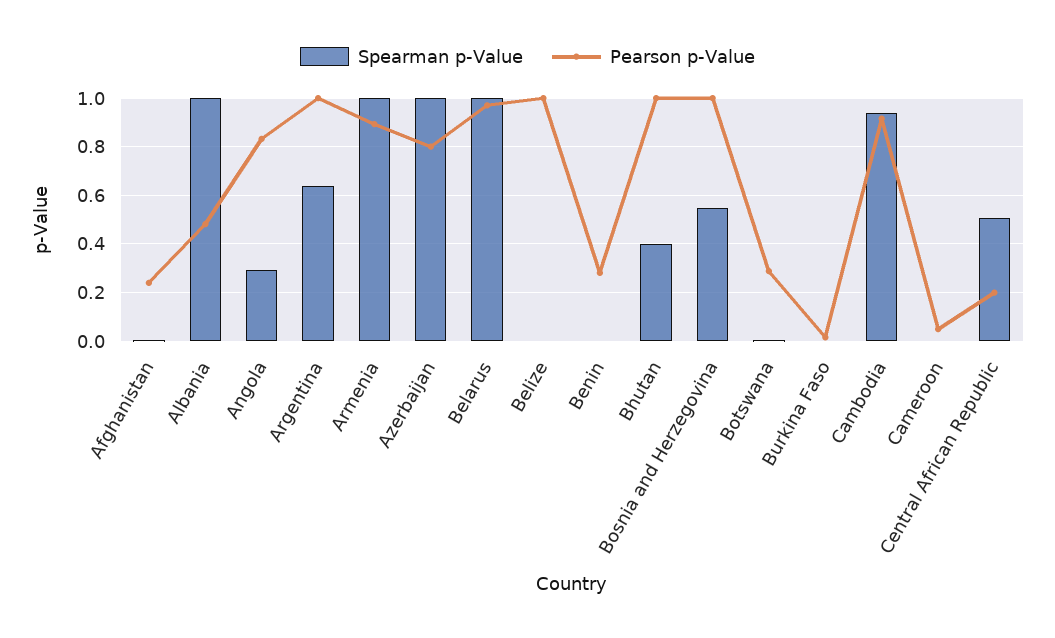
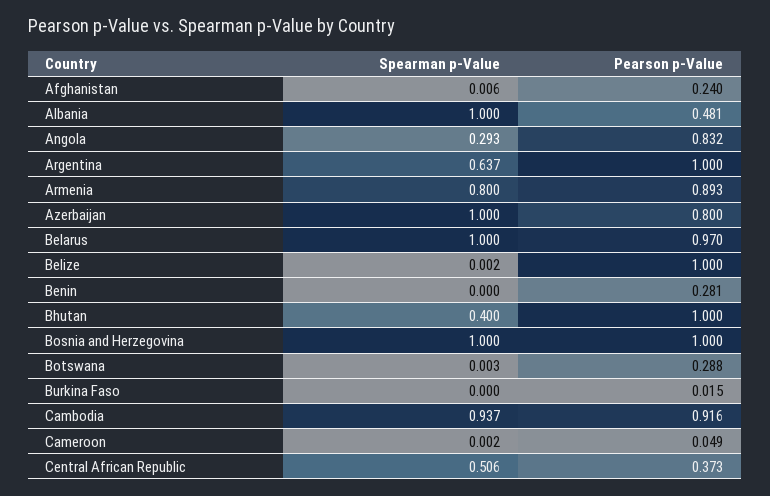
Spearman p-Value, Armenia: 1 -> 0.8
Spearman p-Value, Bosnia and Herzegovina: 0.55 -> 1
Pearson p-Value, Central African Republic: 0.2 -> 0.373

